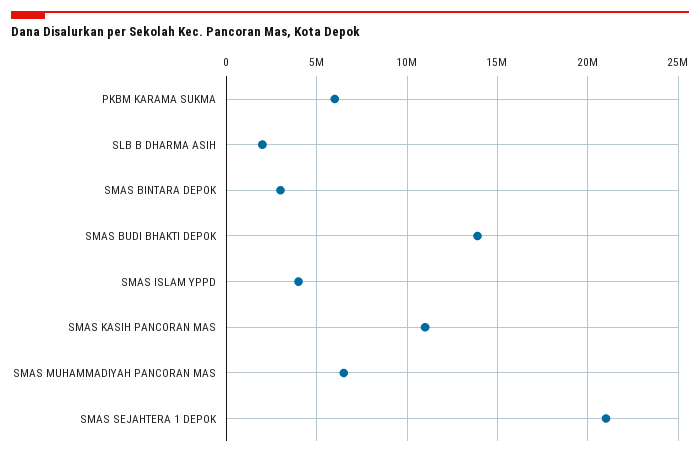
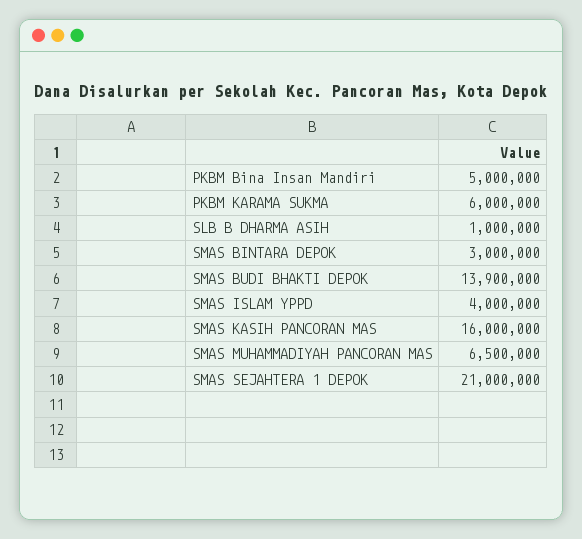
SLB B DHARMA ASIH: 2000000 -> 1000000
SMAS KASIH PANCORAN MAS: 11000000 -> 16000000
PKBM Bina Insan Mandiri: none -> 5000000

